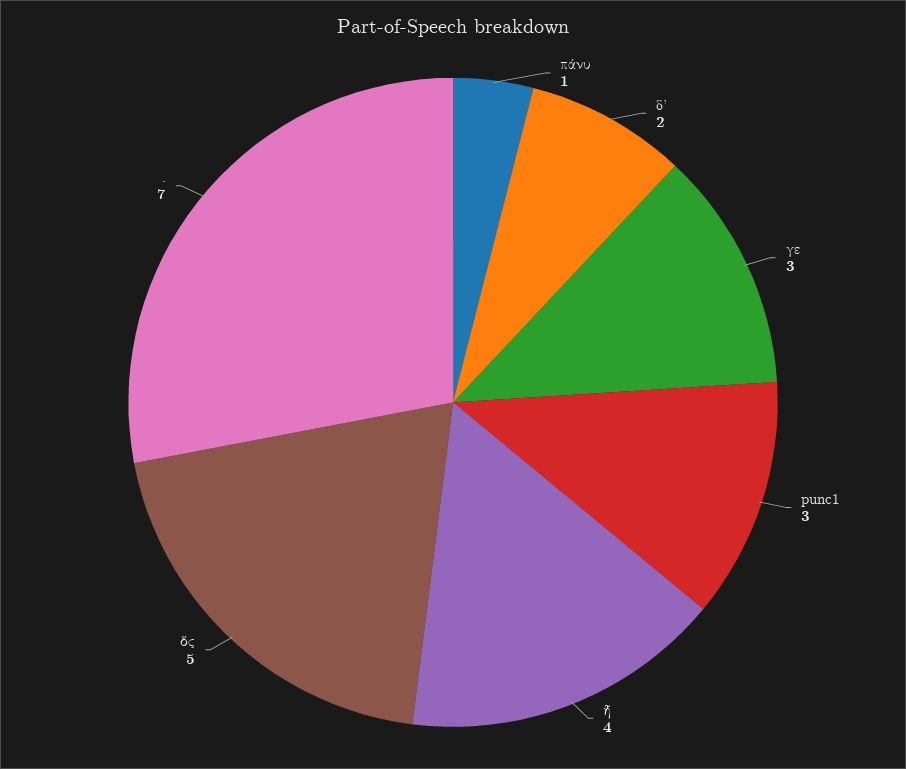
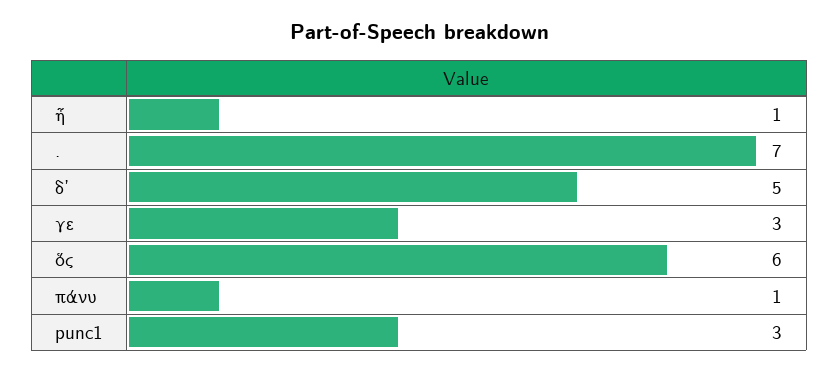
δʼ: 2 -> 5
ἦ: 4 -> 1
ὅς: 5 -> 6

